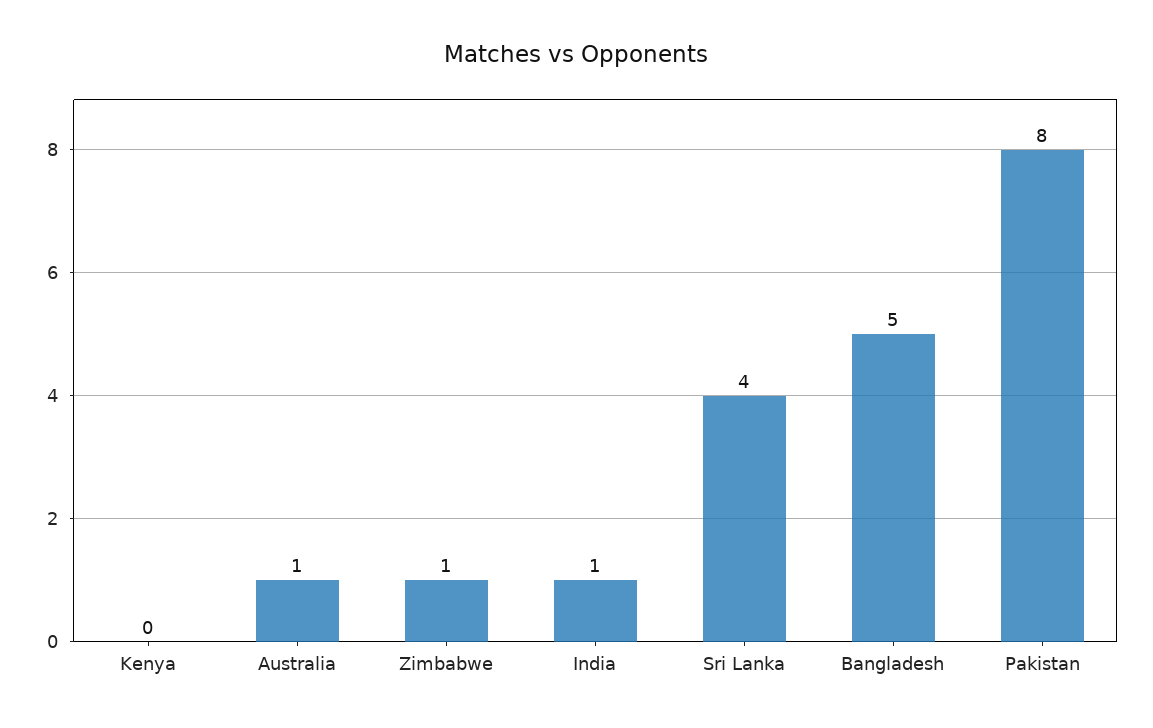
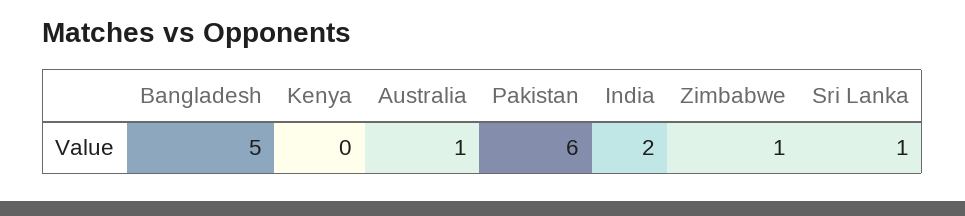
India: 1 -> 2
Sri Lanka: 4 -> 1
Pakistan: 8 -> 6

